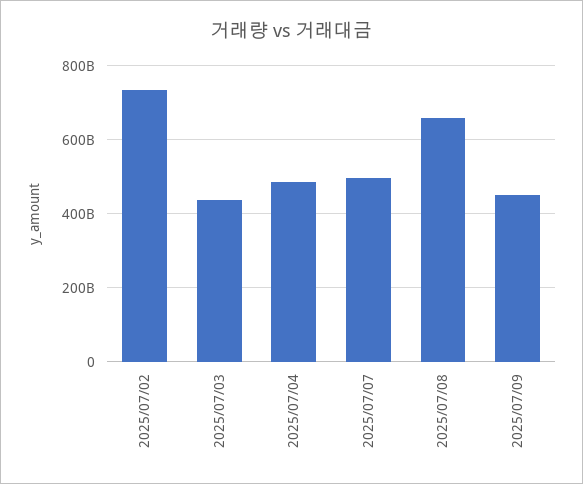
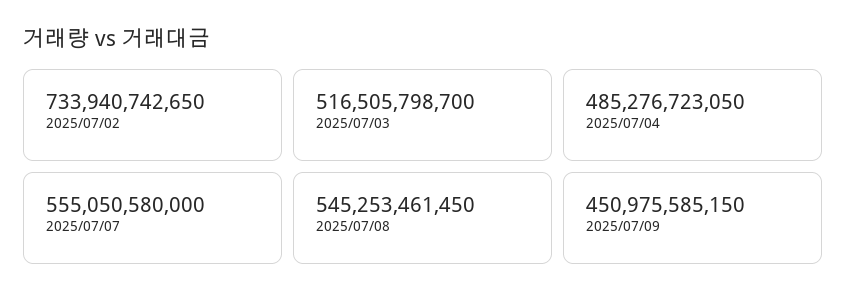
2025/07/03: 440000000000 -> 516505798700
2025/07/07: 500000000000 -> 555050580000
2025/07/08: 660000000000 -> 545253461450

